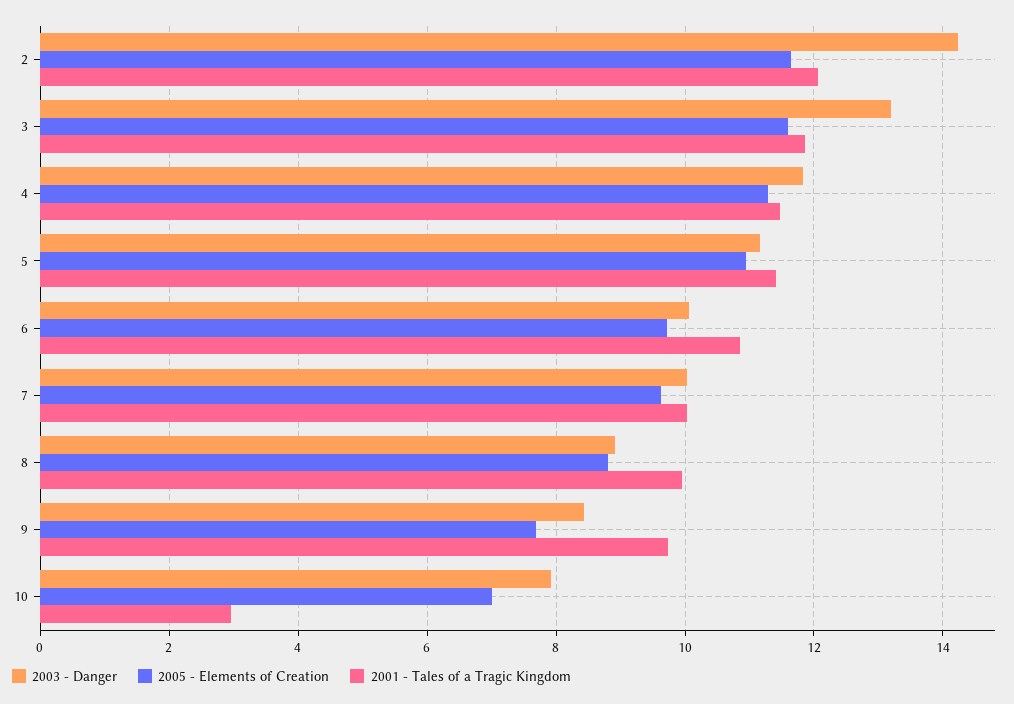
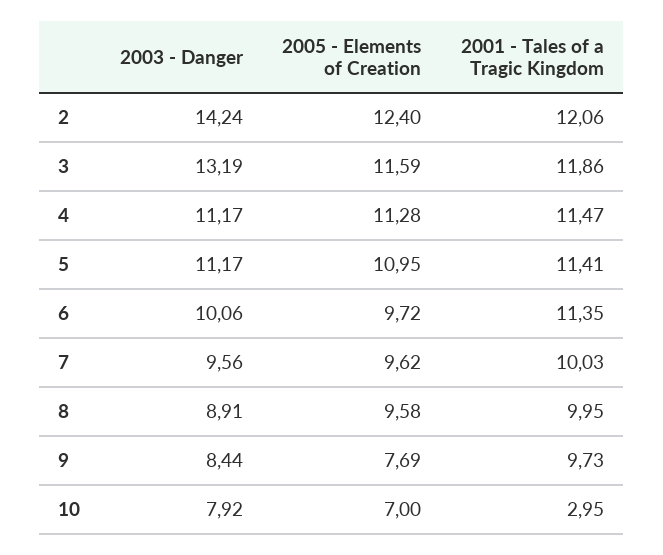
2005 - Elements of Creation, 2: 11.6 -> 12.4
2003 - Danger, 4: 11.8 -> 11.17
2001 - Tales of a Tragic Kingdom, 6: 10.8 -> 11.35
2003 - Danger, 7: 10 -> 9.56
2005 - Elements of Creation, 8: 8.8 -> 9.58

